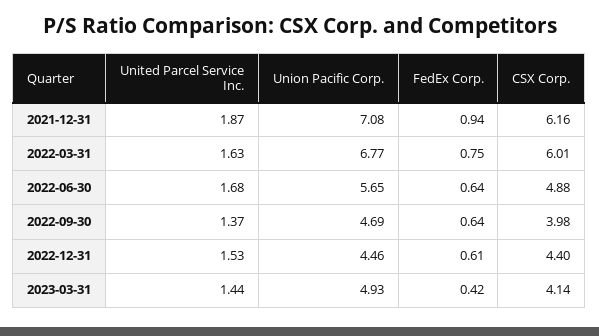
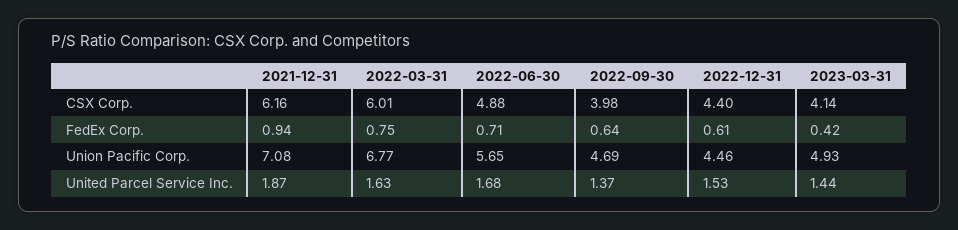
FedEx Corp., 2022-06-30: 0.64 -> 0.71

